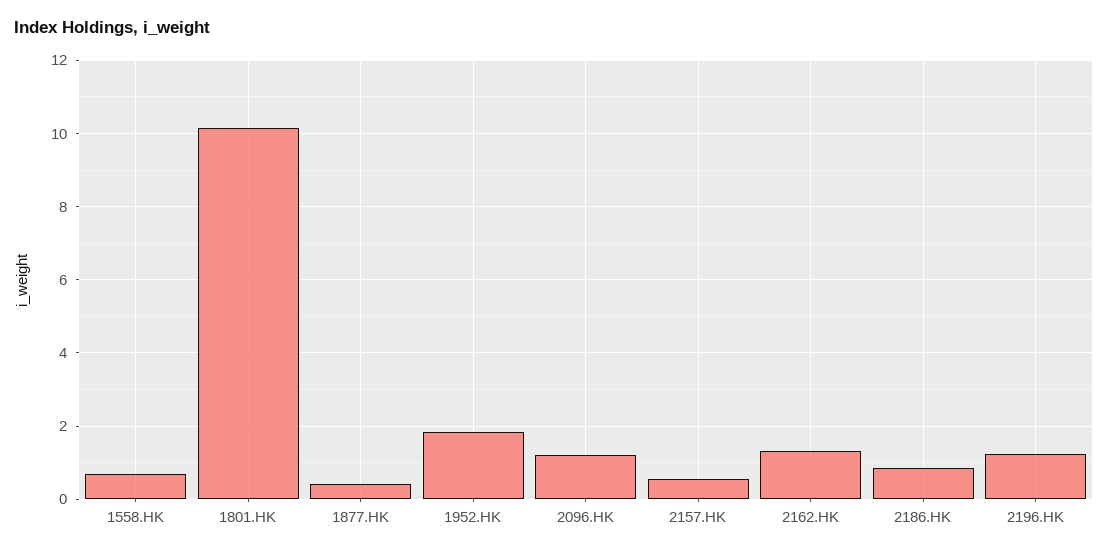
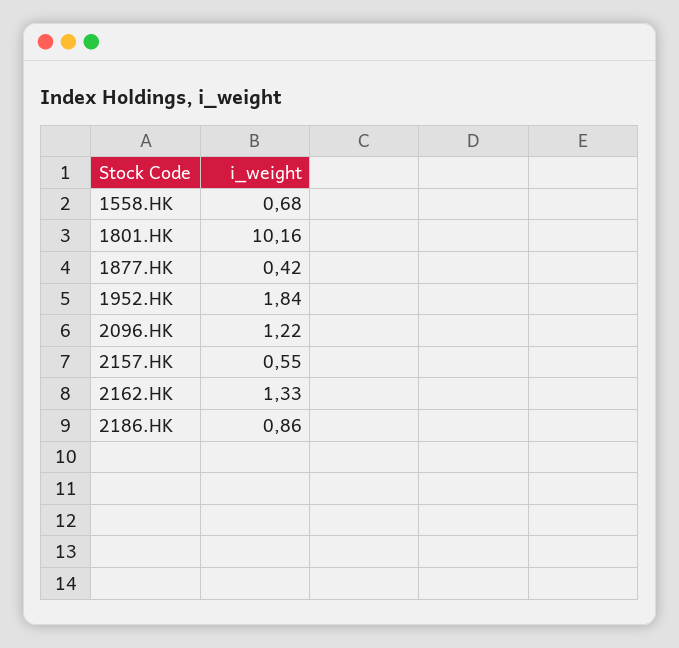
2196.HK: 1.2 -> none

